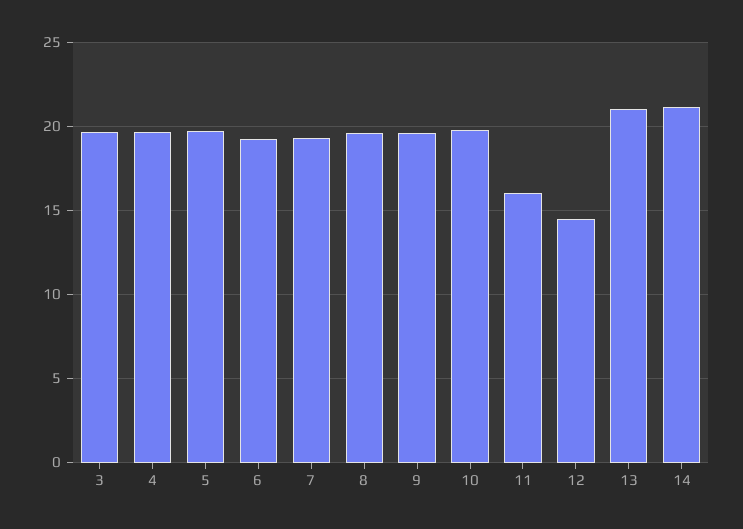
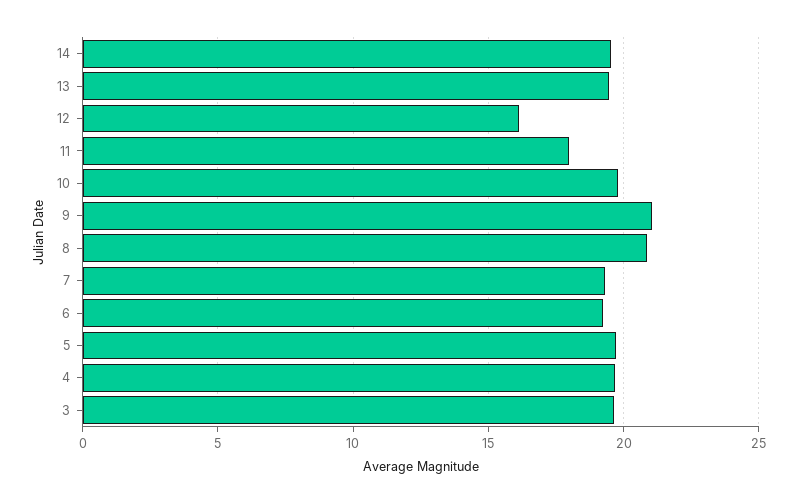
8: 19.5 -> 21
9: 19.5 -> 21
11: 16 -> 18
12: 14.5 -> 16
13: 21 -> 19.5
14: 21 -> 19.5

